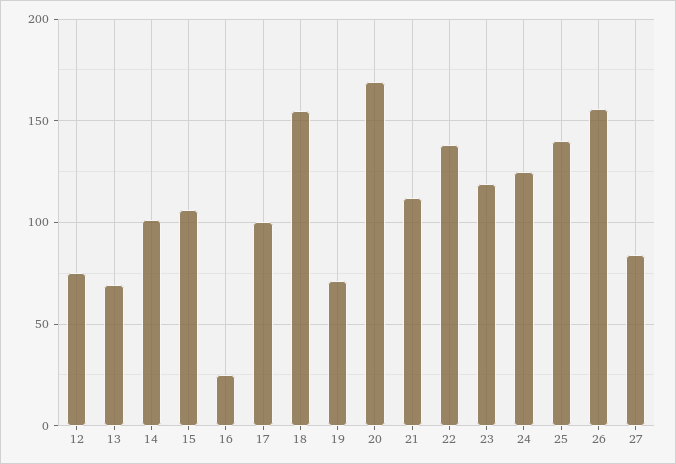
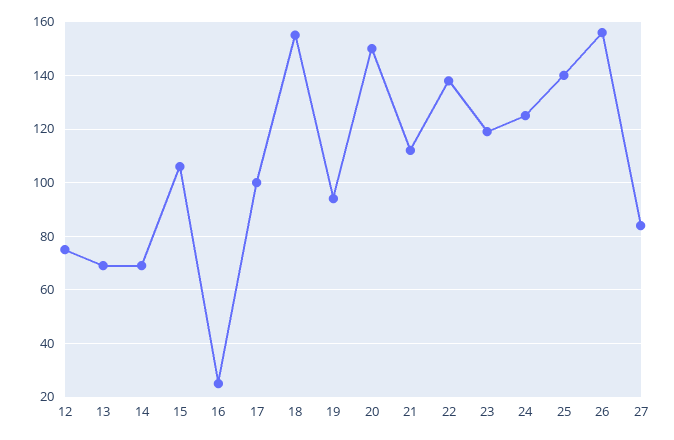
14: 100 -> 70
19: 70 -> 95
20: 170 -> 150

